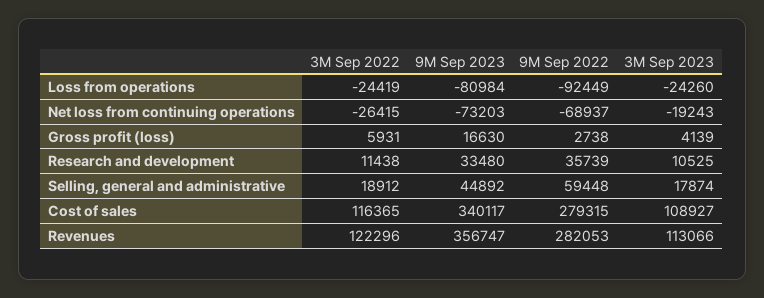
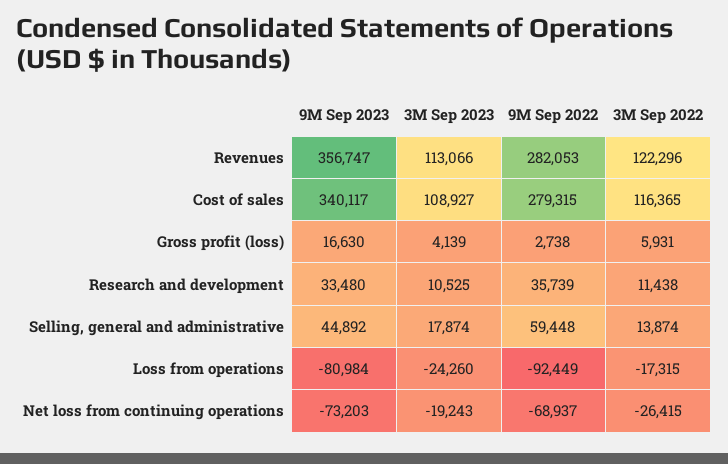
3M Sep 2022, Loss from operations: -24419 -> -17315
3M Sep 2022, Selling, general and administrative: 18912 -> 13874

